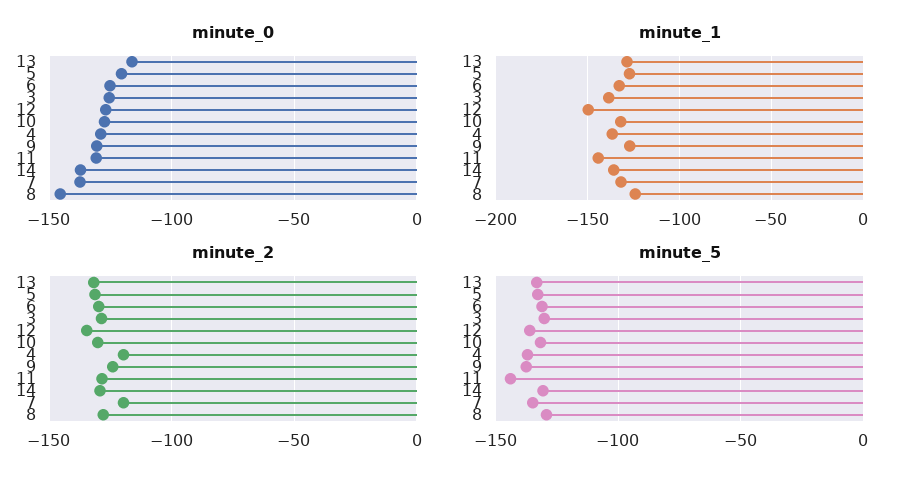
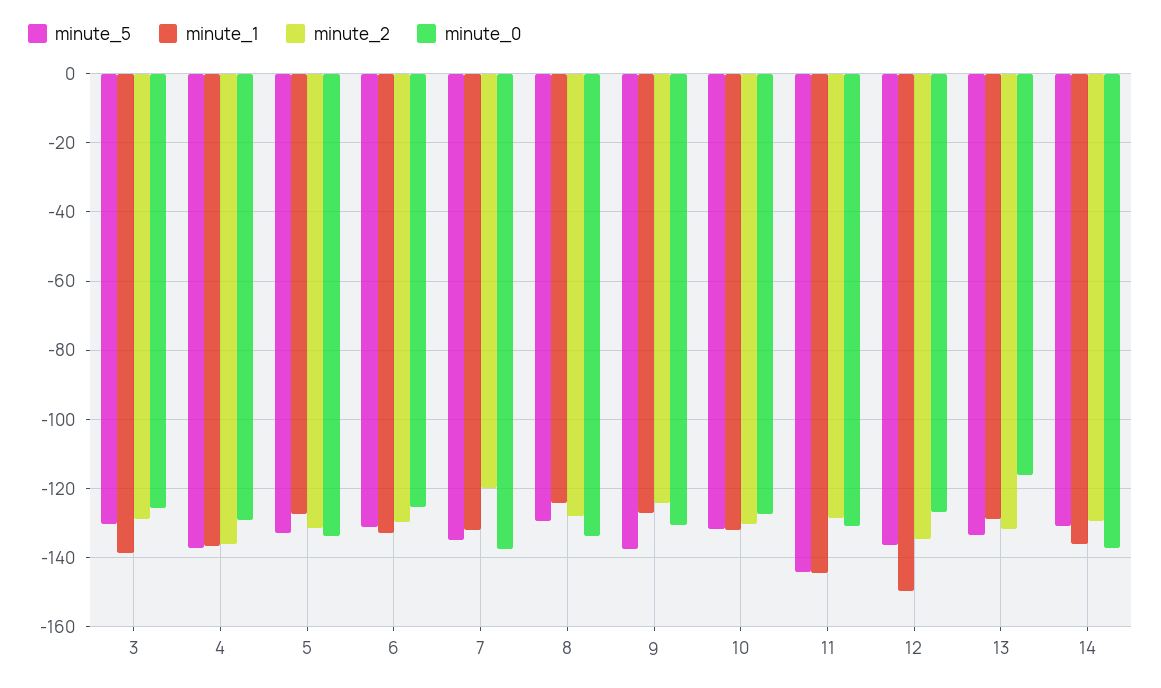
minute_0, 5: -120 -> -134
minute_0, 8: -145 -> -134
minute_2, 4: -120 -> -136

